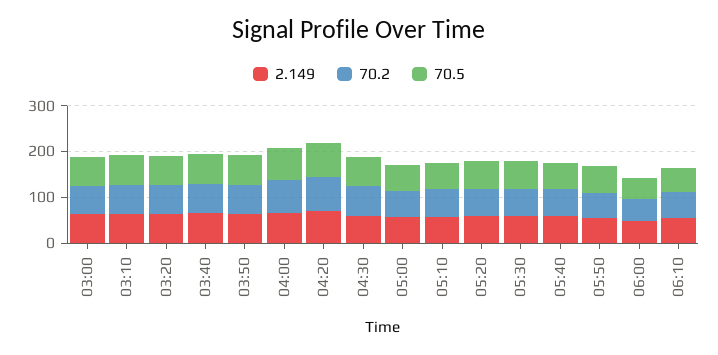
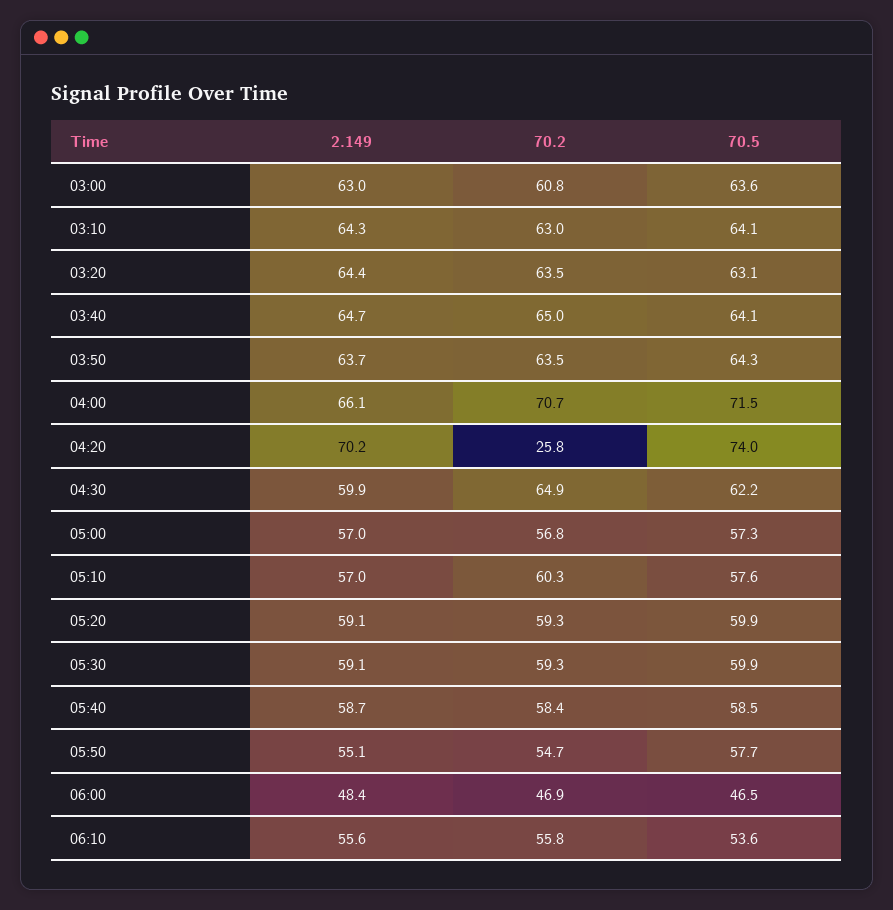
70.2, 04:20: 80 -> 25.8

